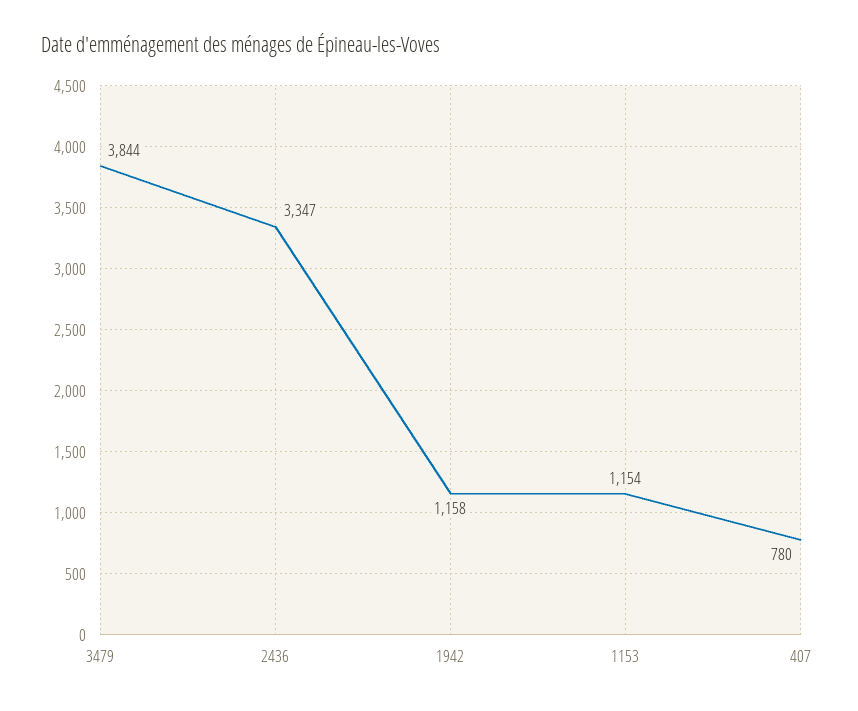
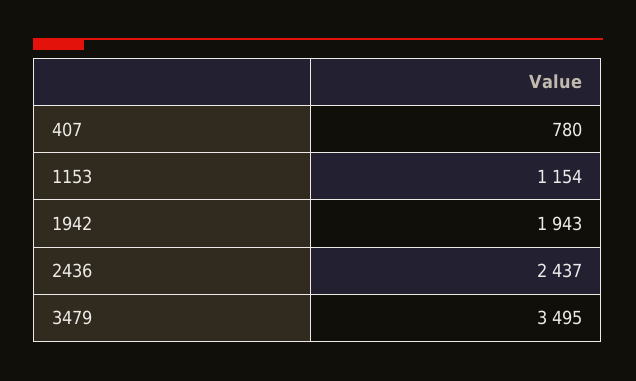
3479: 3844 -> 3495
2436: 3347 -> 2437
1942: 1158 -> 1943

